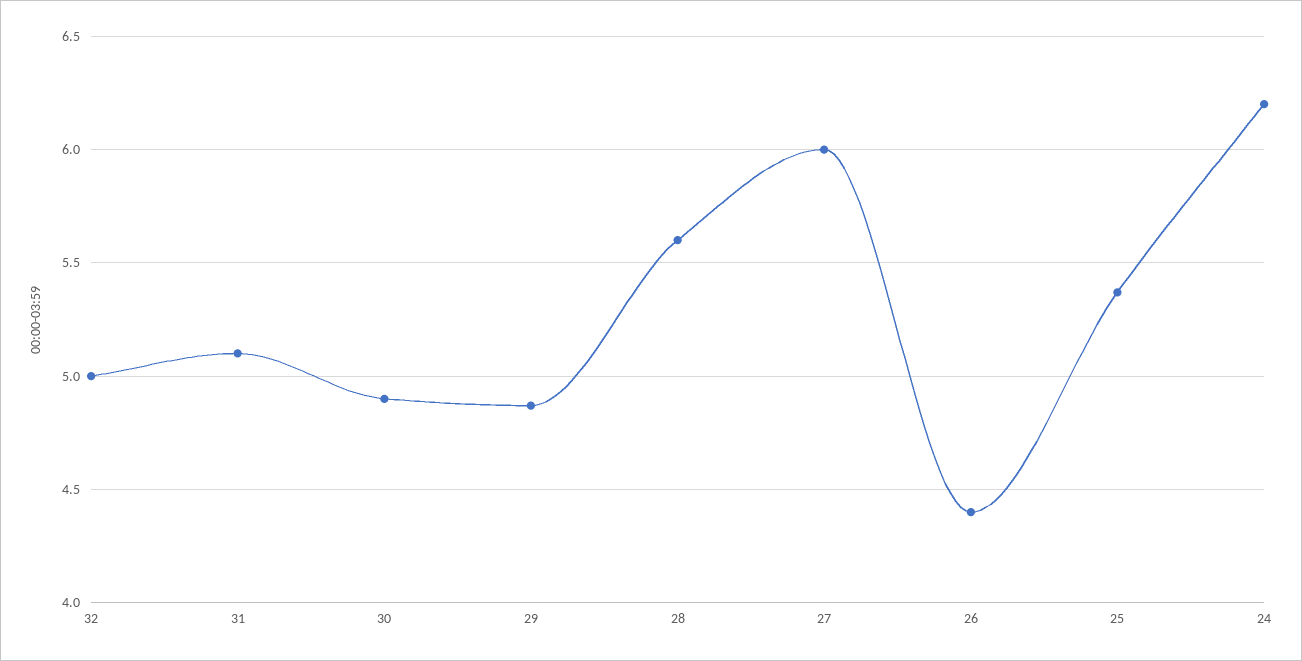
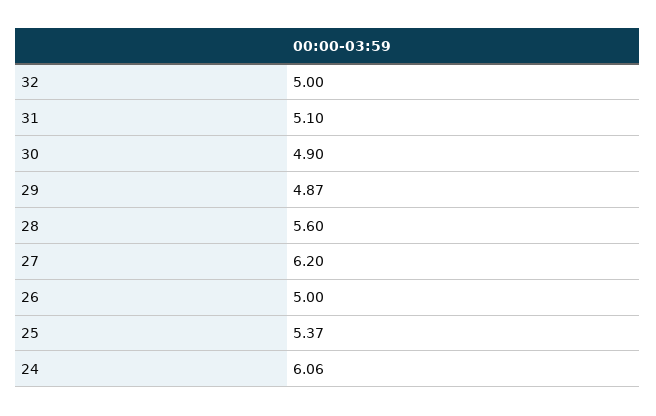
27: 6 -> 6.2
26: 4.4 -> 5
24: 6.2 -> 6.06

